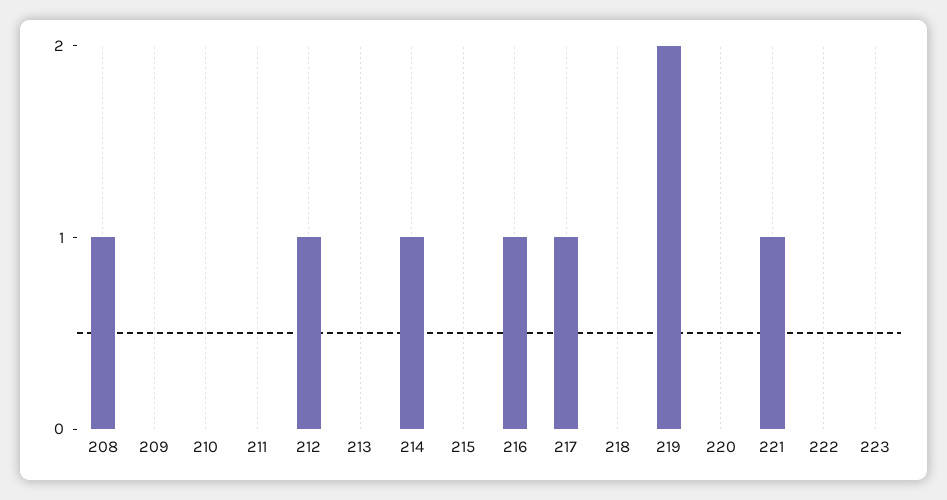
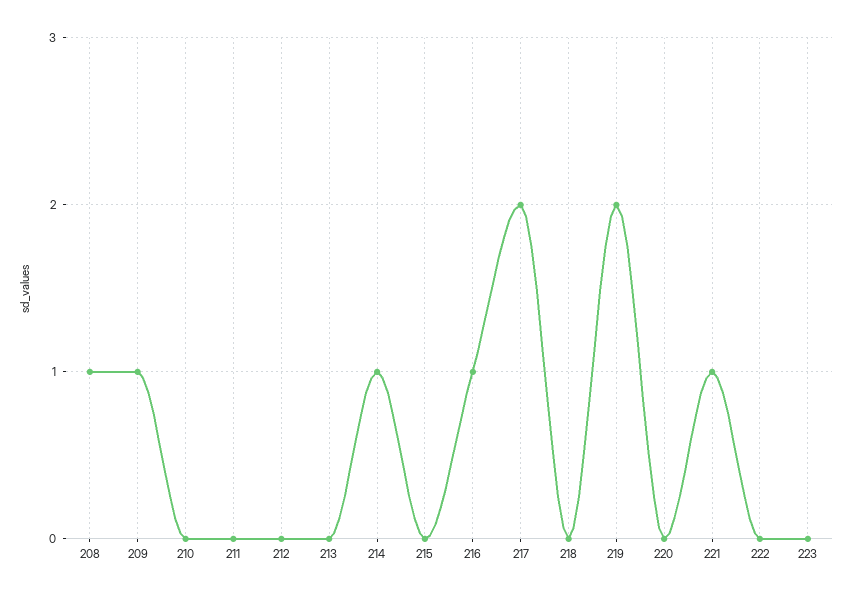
209: 0 -> 1
212: 1 -> 0
217: 1 -> 2

